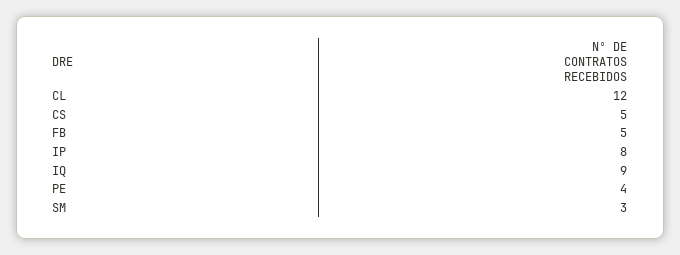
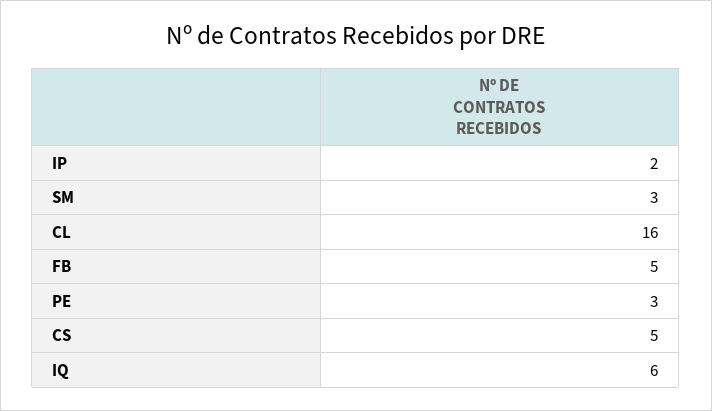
CL: 12 -> 16
IP: 8 -> 2
IQ: 9 -> 6
PE: 4 -> 3

